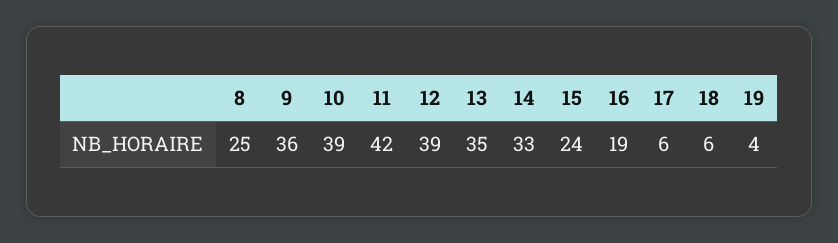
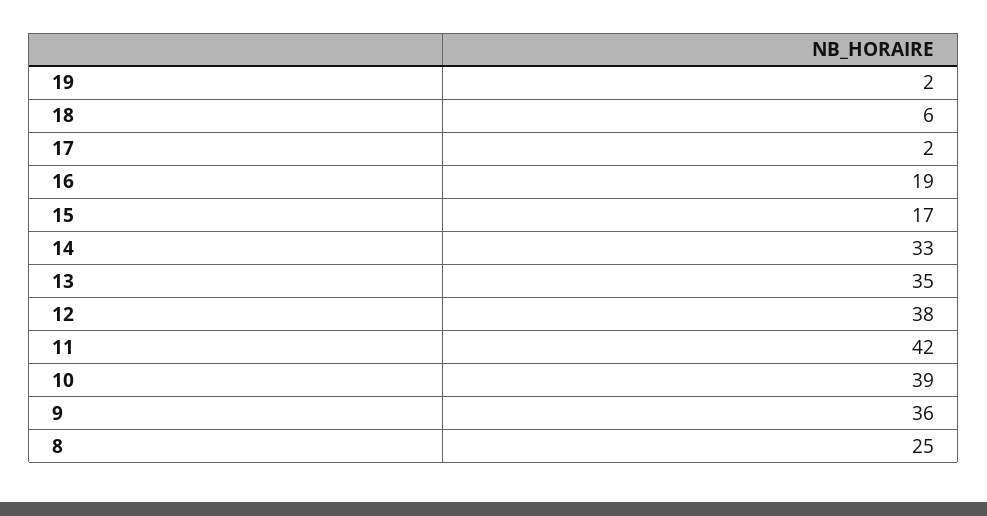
12: 39 -> 38
15: 24 -> 17
17: 6 -> 2
19: 4 -> 2

